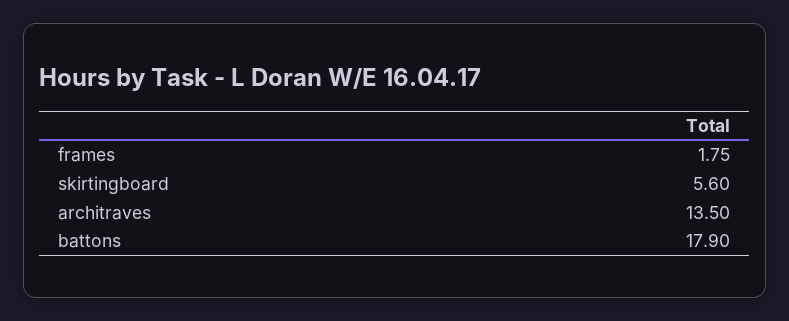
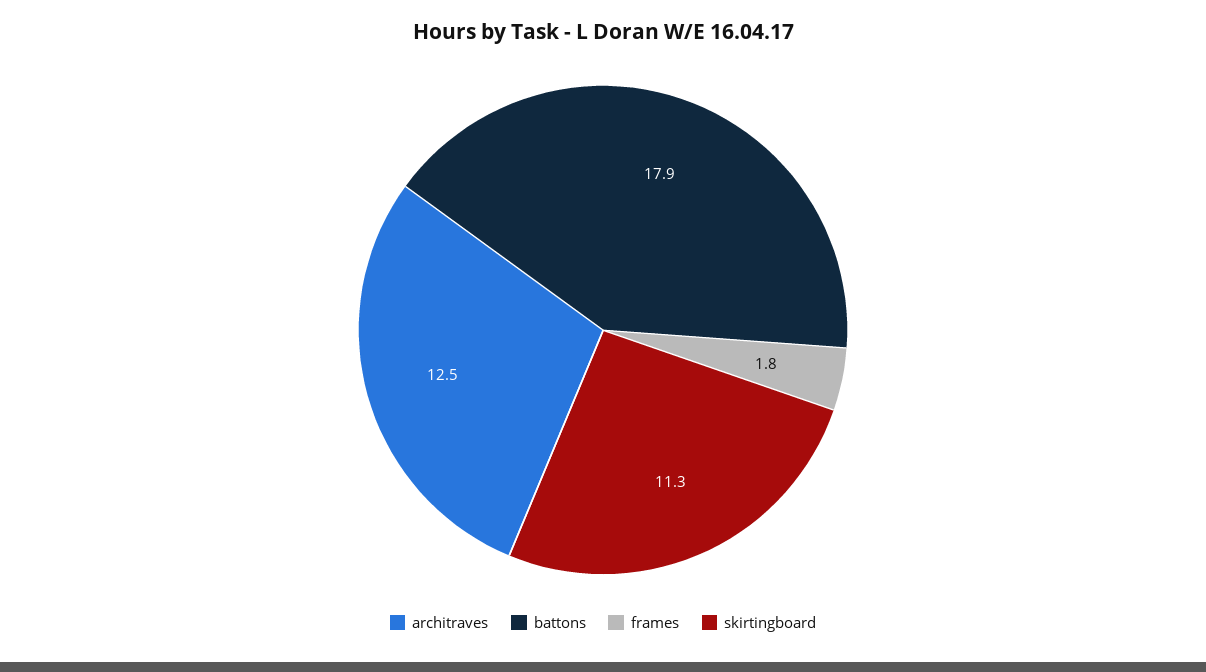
skirtingboard: 5.6 -> 11.3
architraves: 13.5 -> 12.5

